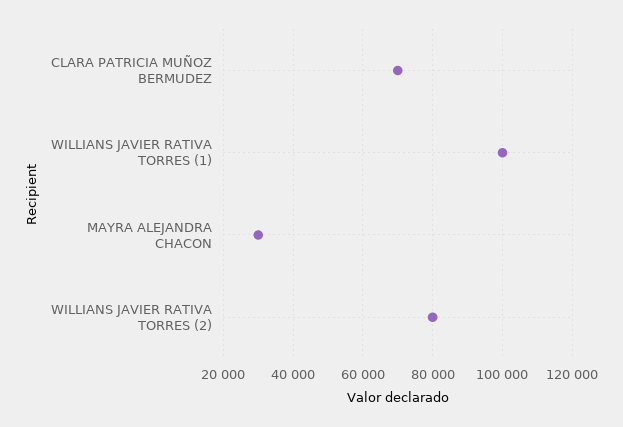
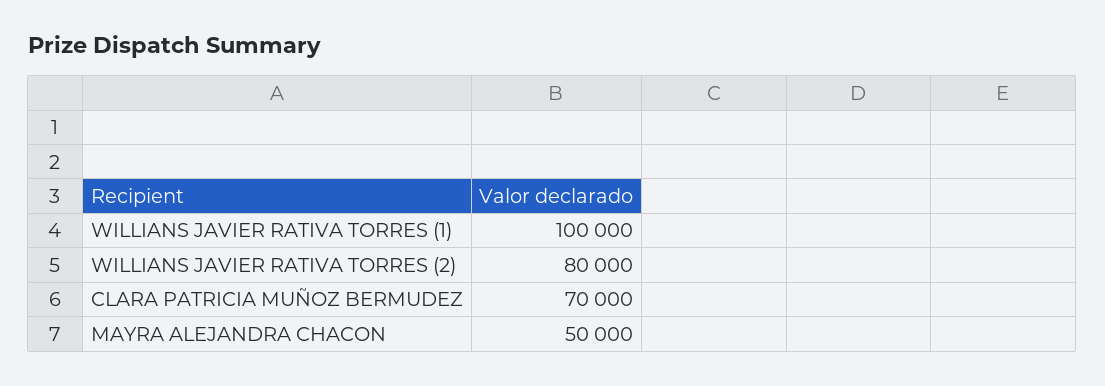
MAYRA ALEJANDRA CHACON: 30000 -> 50000

